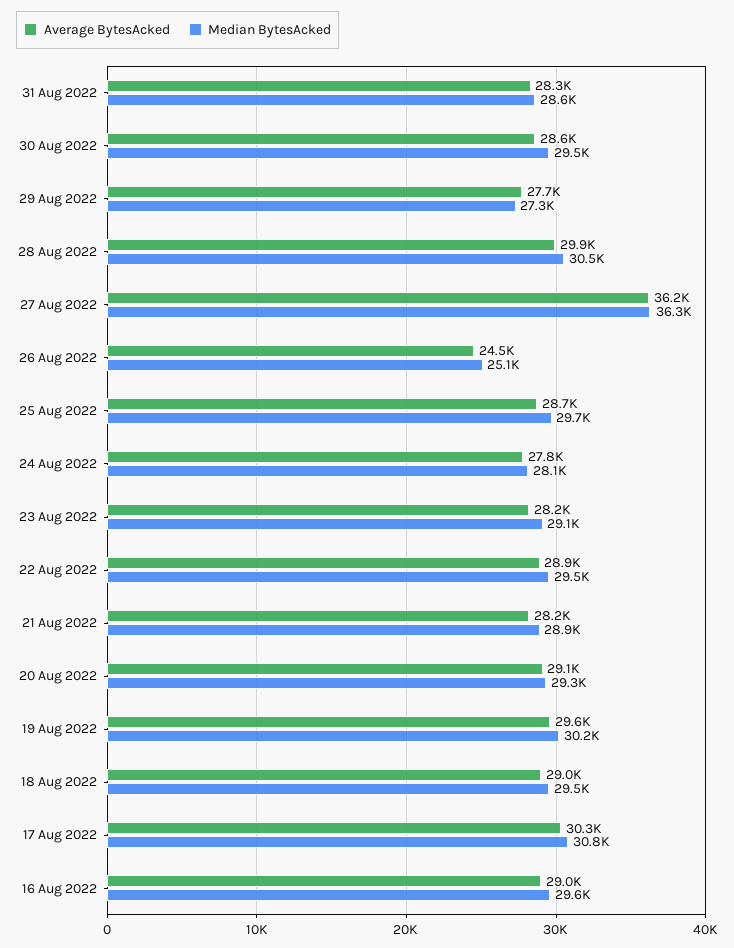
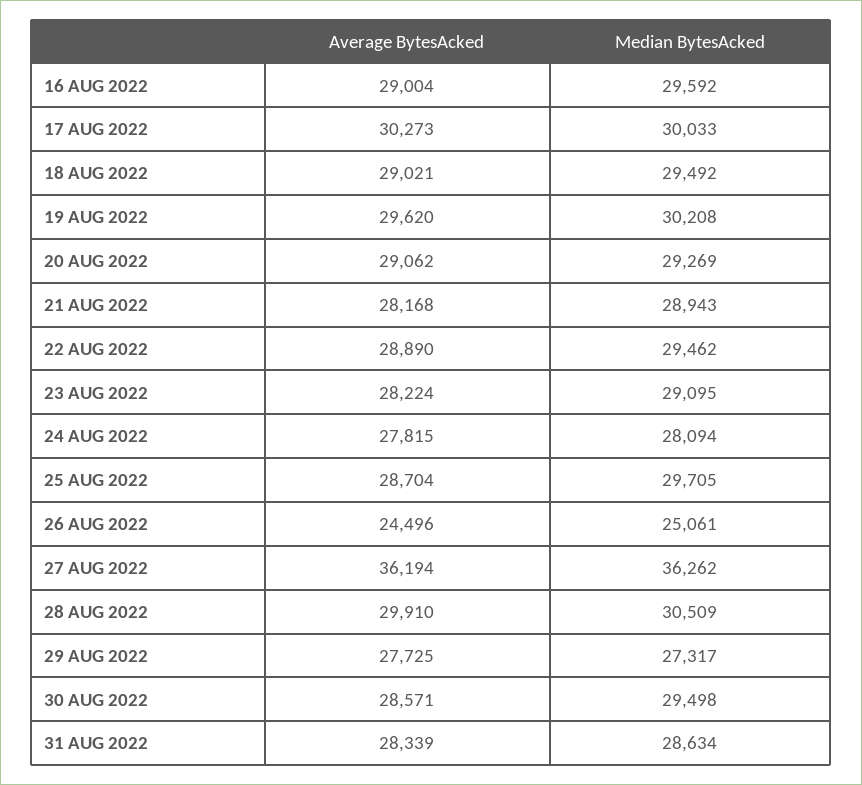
Median BytesAcked, 17 Aug 2022: 30800 -> 30033

